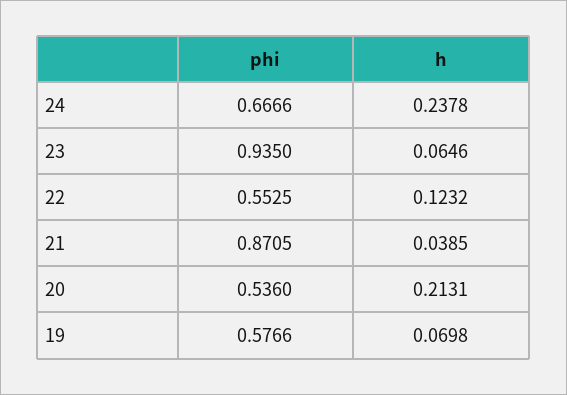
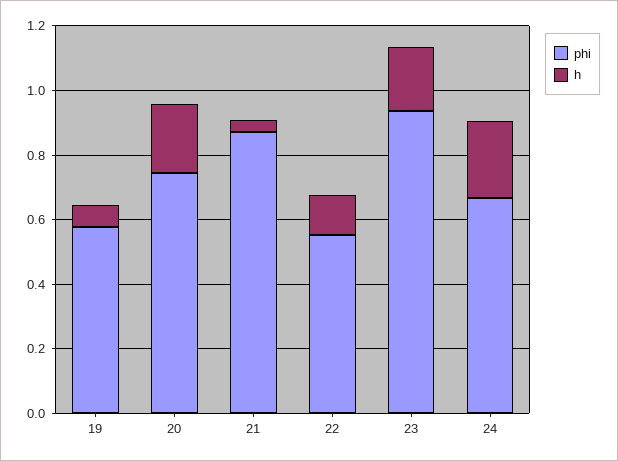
h, 23: 0.0646 -> 0.2
phi, 20: 0.536 -> 0.75

